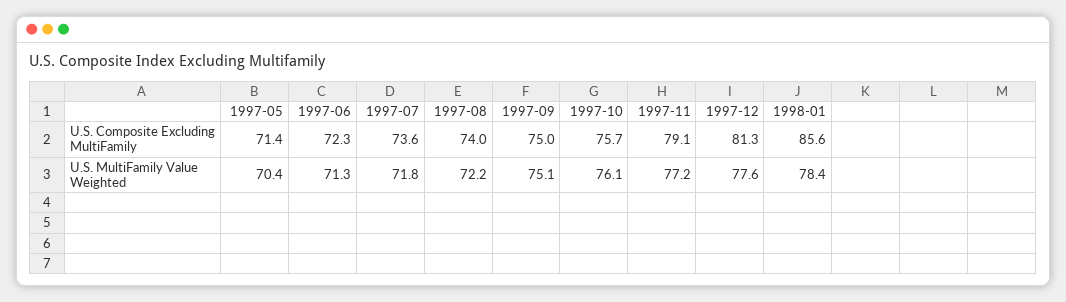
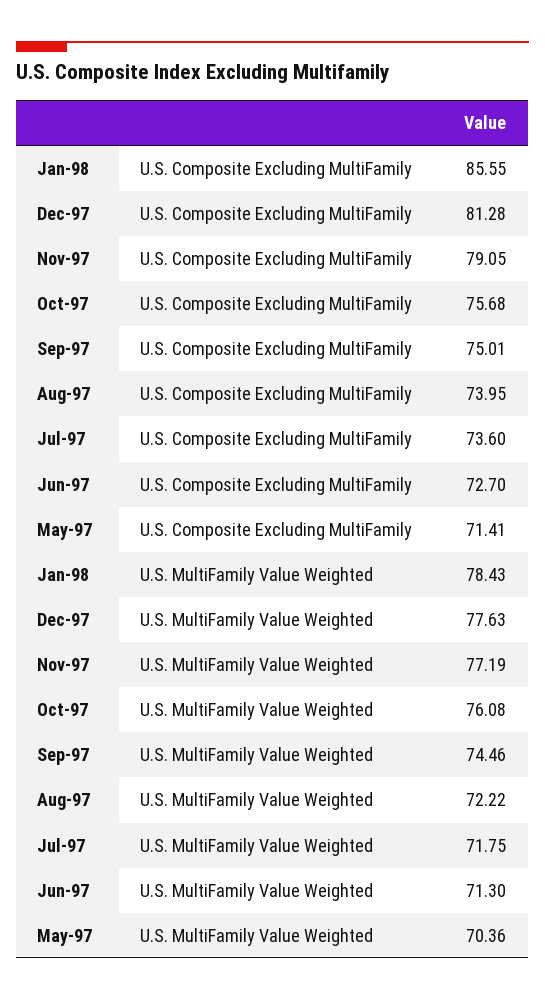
1997-06, U.S. Composite Excluding MultiFamily: 72.3 -> 72.7
1997-09, U.S. MultiFamily Value Weighted: 75.1 -> 74.46

